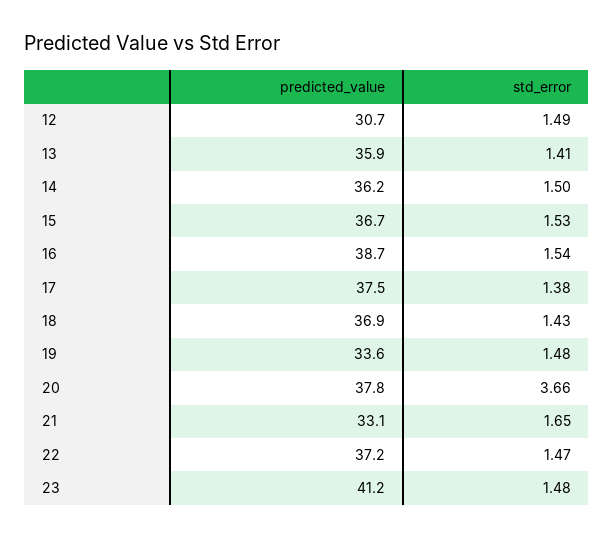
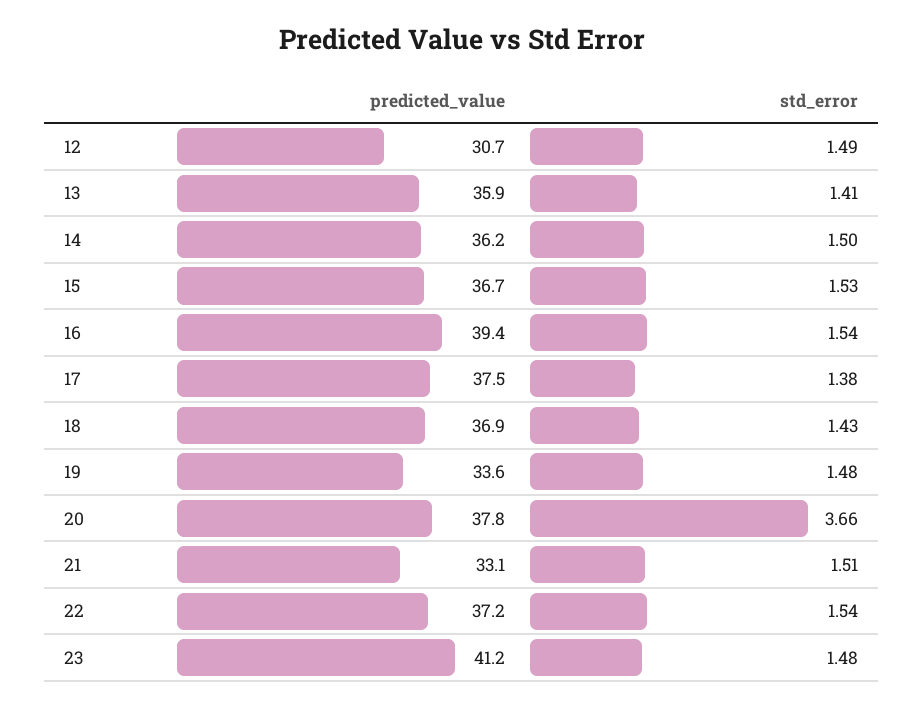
predicted_value, 16: 38.7 -> 39.4
std_error, 21: 1.65 -> 1.51
std_error, 22: 1.47 -> 1.54

